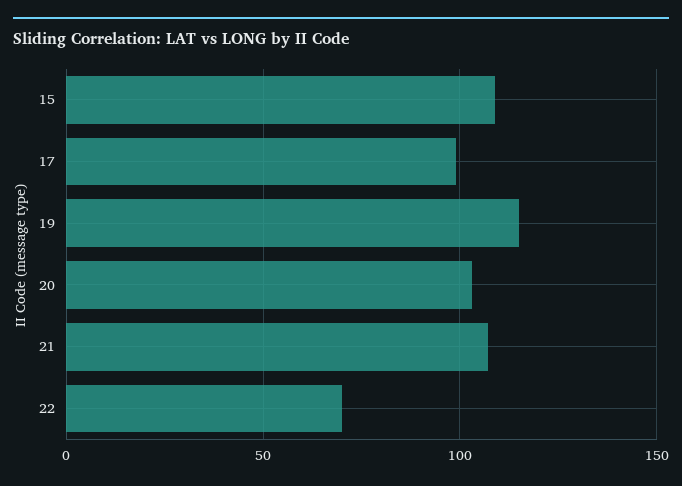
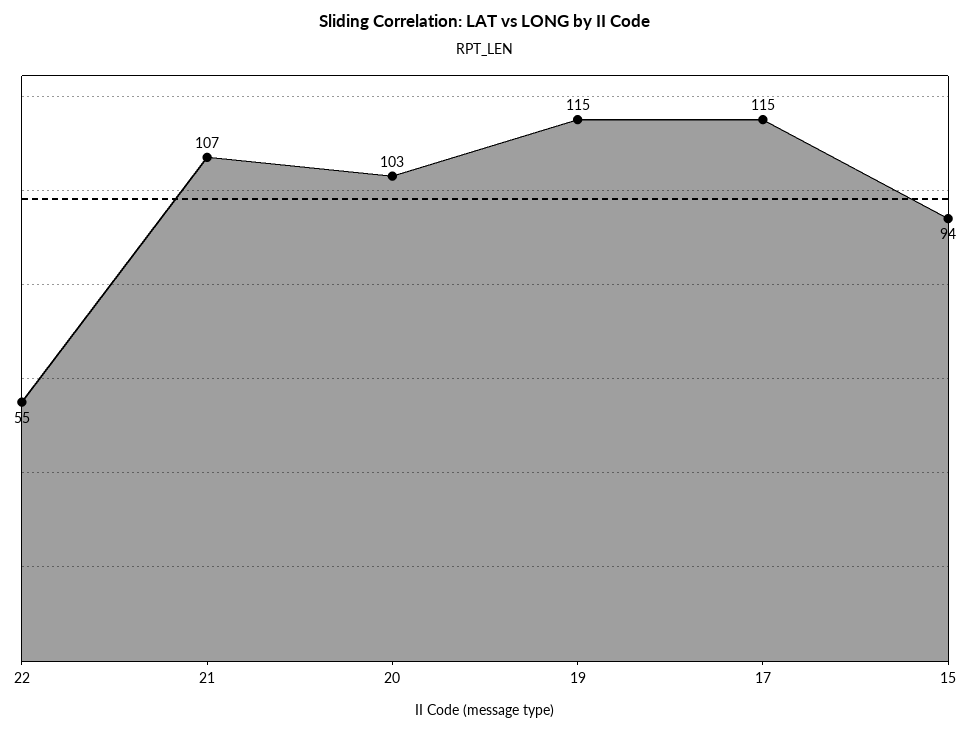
15: 110 -> 94
17: 100 -> 115
22: 70 -> 55

